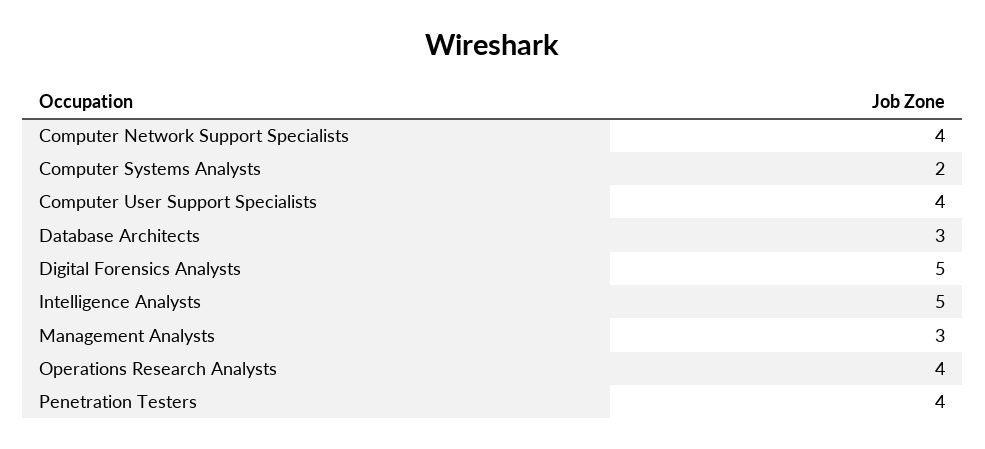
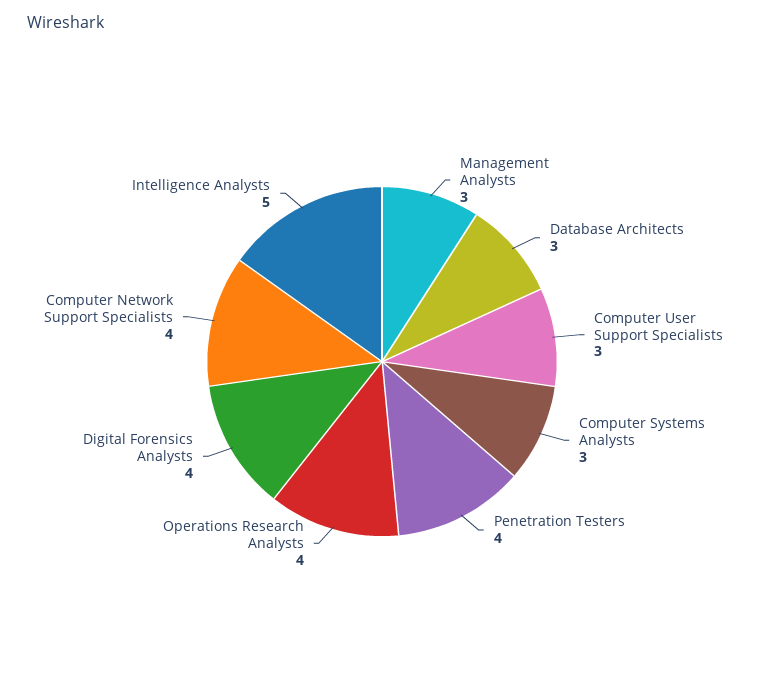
Computer Systems Analysts: 2 -> 3
Computer User Support Specialists: 4 -> 3
Digital Forensics Analysts: 5 -> 4

